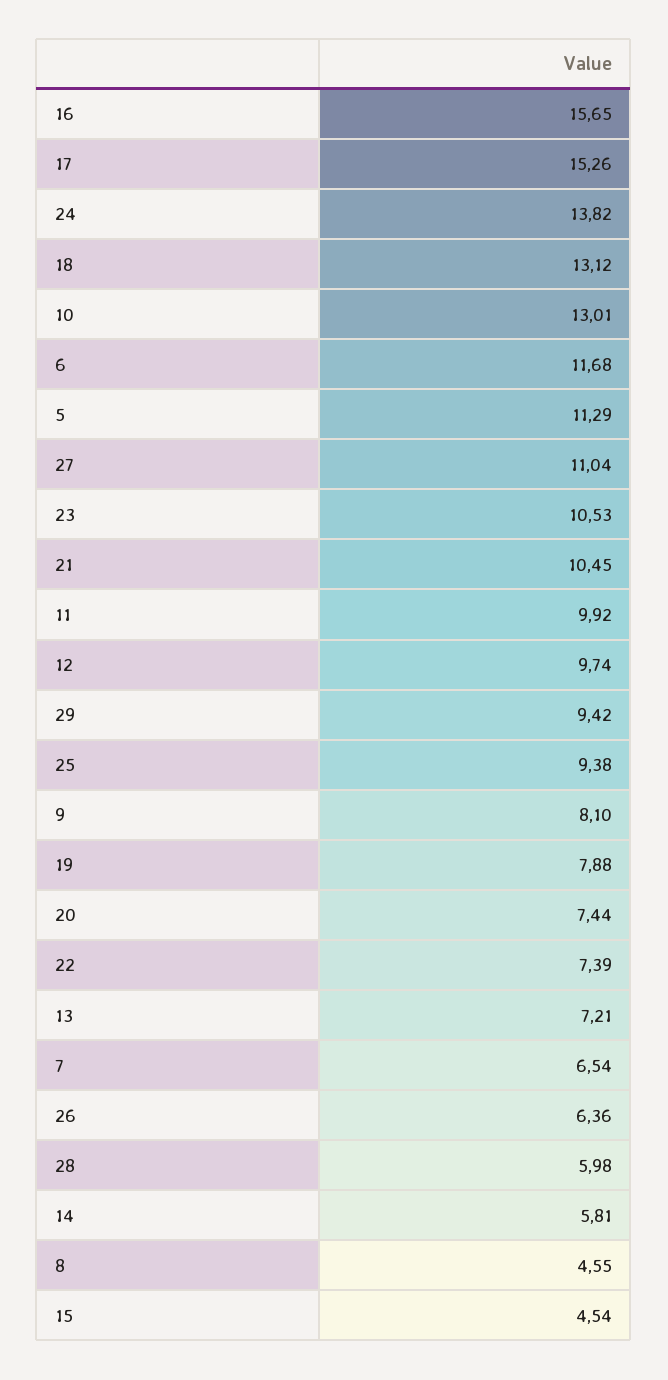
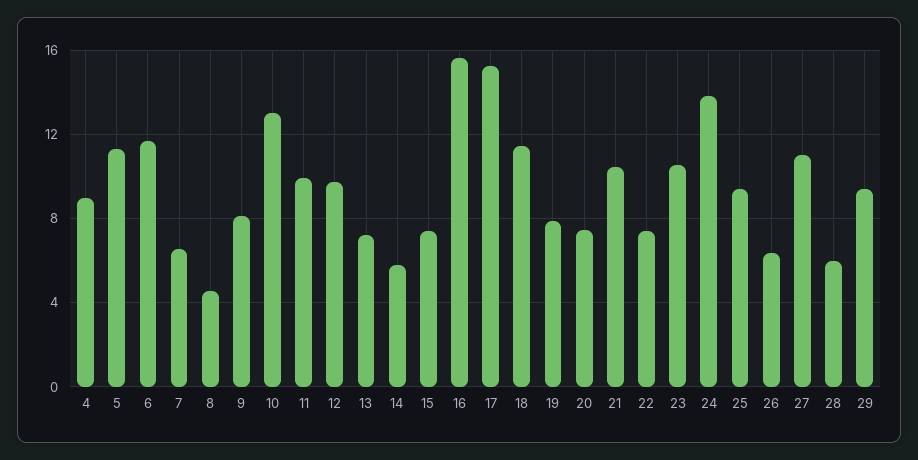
18: 13.12 -> 11.5
15: 4.54 -> 7.5
4: none -> 9

